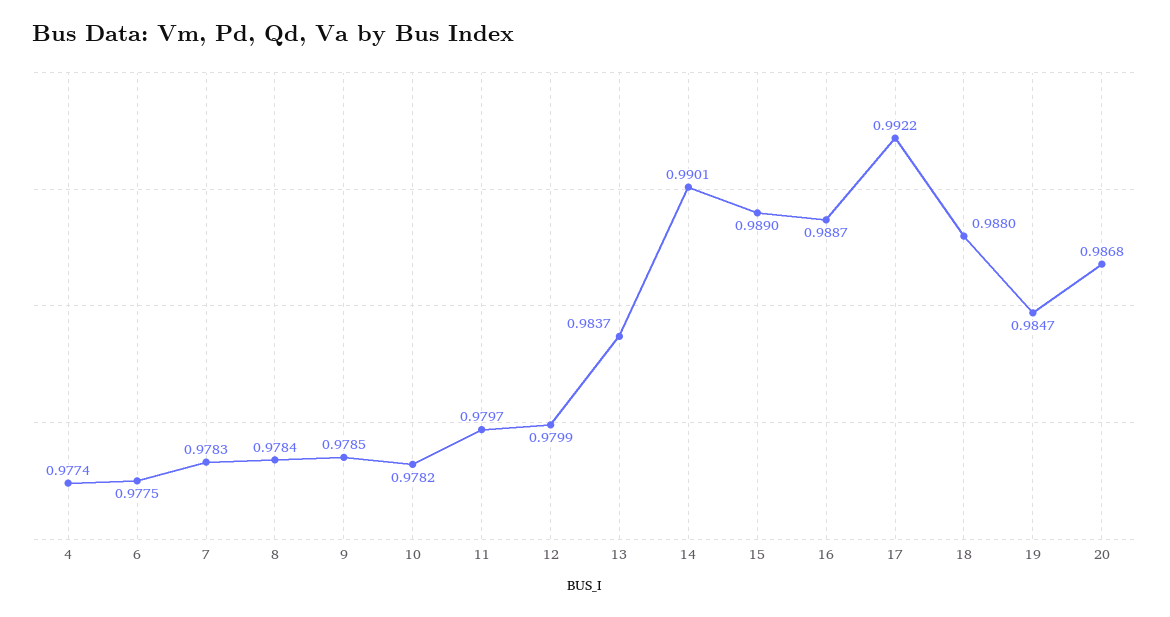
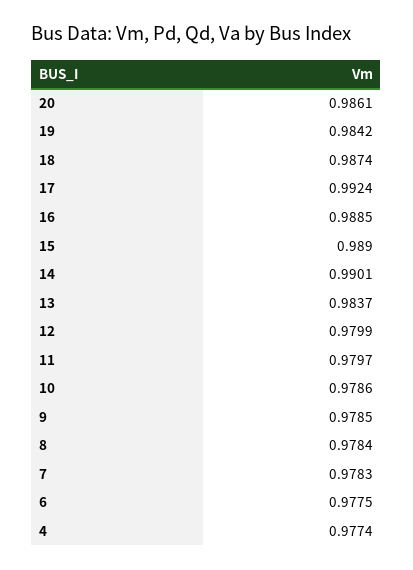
10: 0.9782 -> 0.9786
16: 0.9887 -> 0.9885
17: 0.9922 -> 0.9924
18: 0.988 -> 0.9874
19: 0.9847 -> 0.9842
20: 0.9868 -> 0.9861

